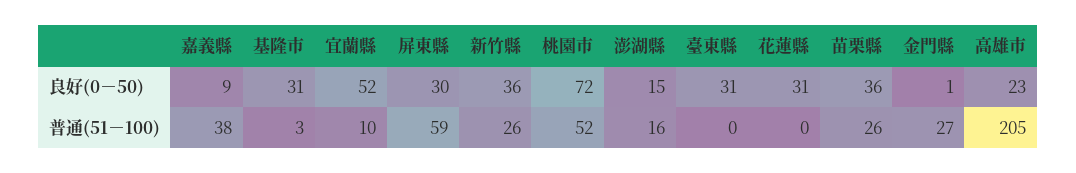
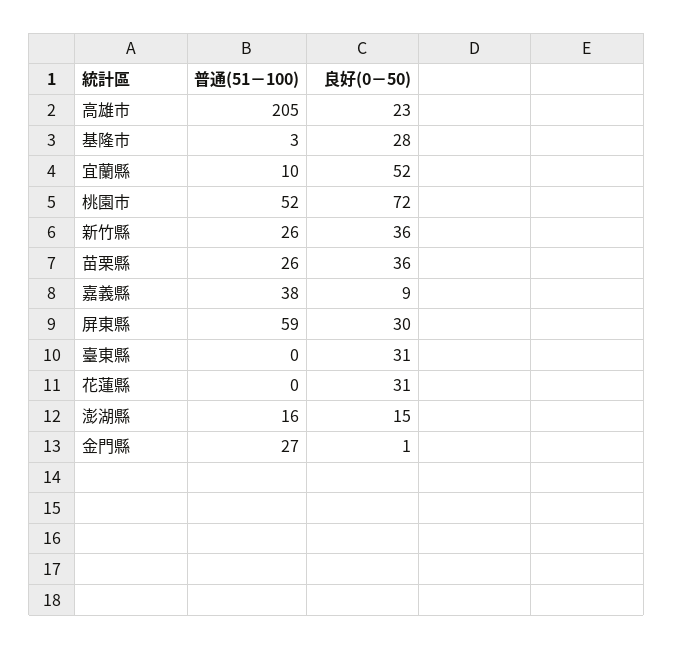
基隆市, 良好(0－50): 31 -> 28

